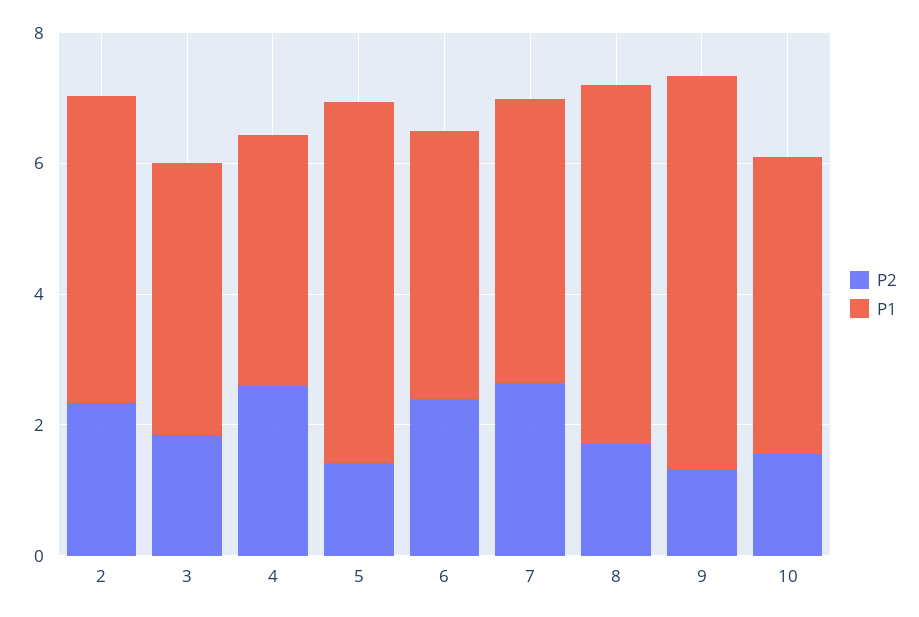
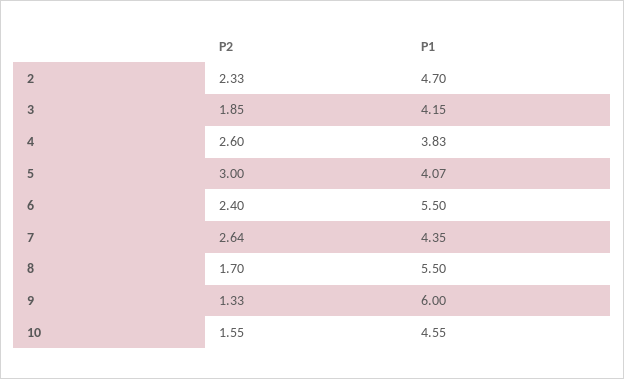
P2, 5: 1.5 -> 3
P1, 5: 5.5 -> 4.07
P1, 6: 4 -> 5.5

